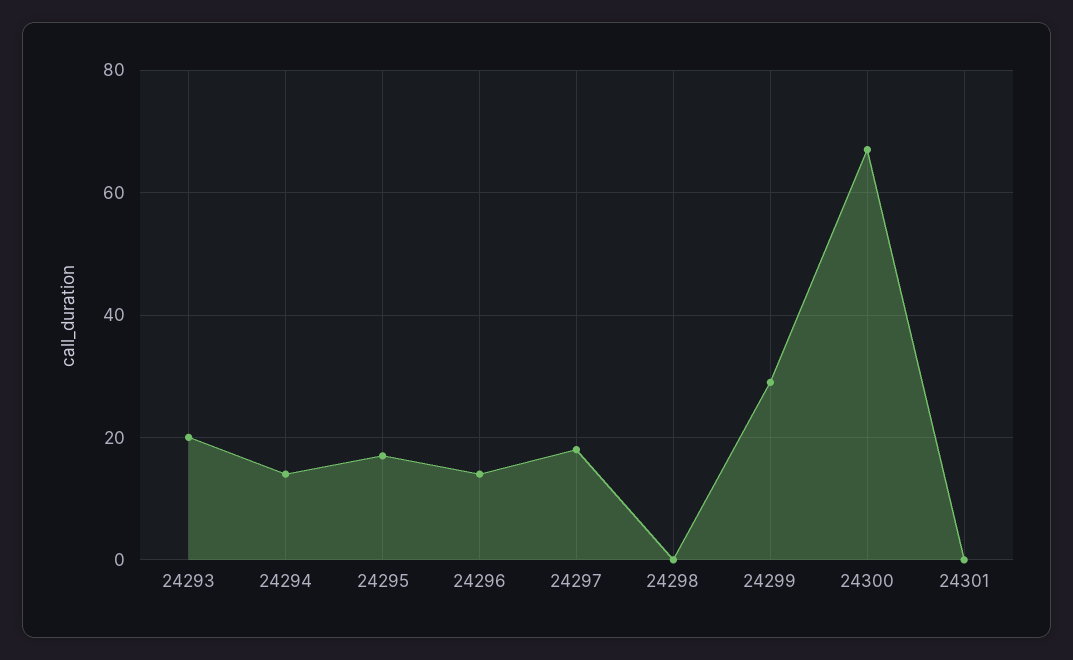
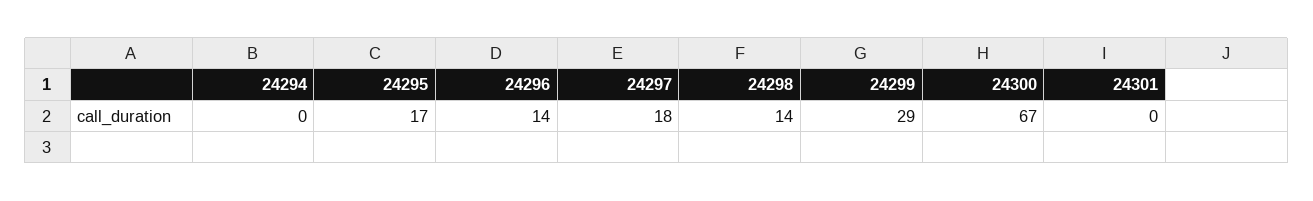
24293: 20 -> none
24294: 15 -> 0
24298: 0 -> 14

